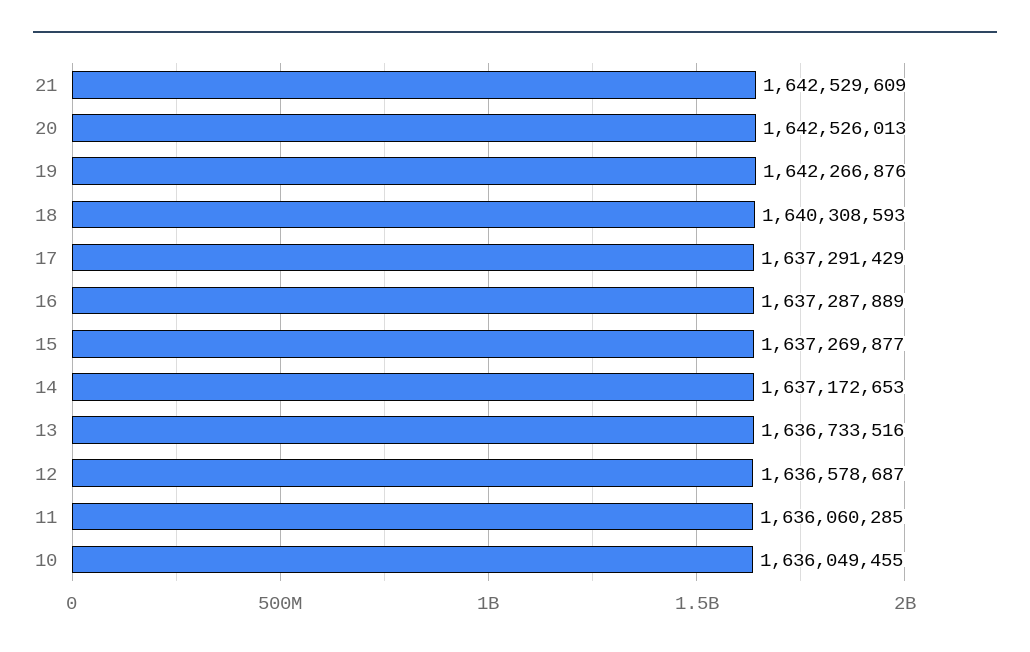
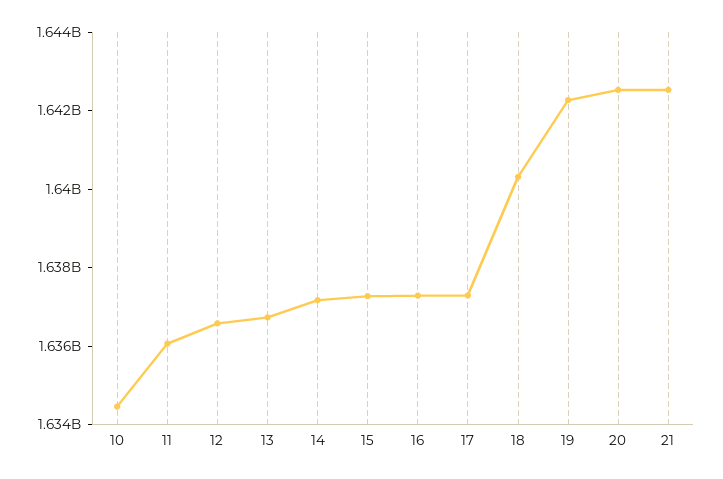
10: 1636049455 -> 1634500000

